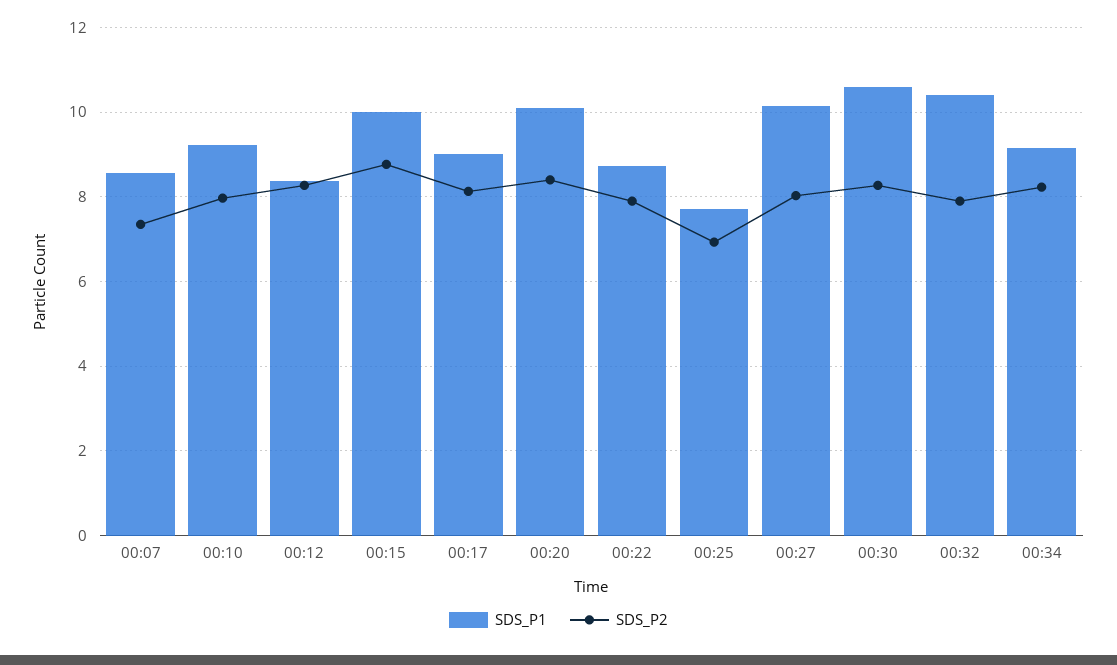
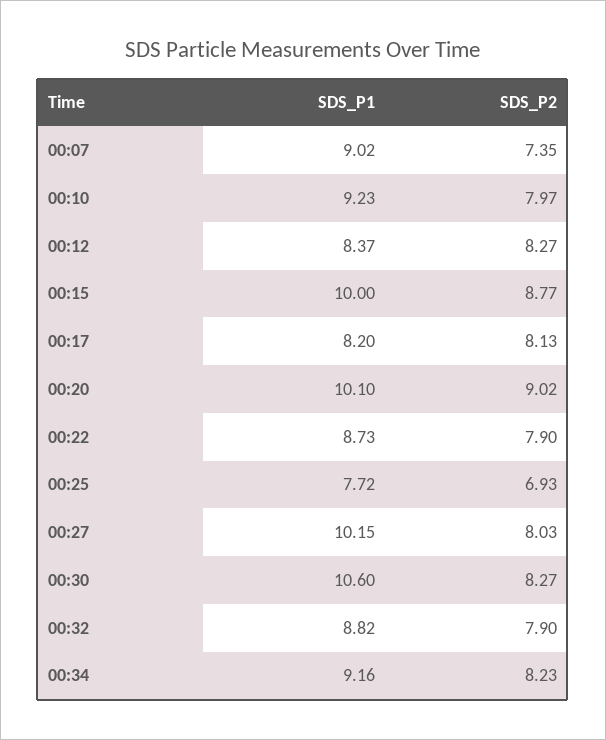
SDS_P1, 00:07: 8.6 -> 9.02
SDS_P1, 00:17: 9 -> 8.2
SDS_P2, 00:20: 8.4 -> 9.02
SDS_P1, 00:32: 10.4 -> 8.82

